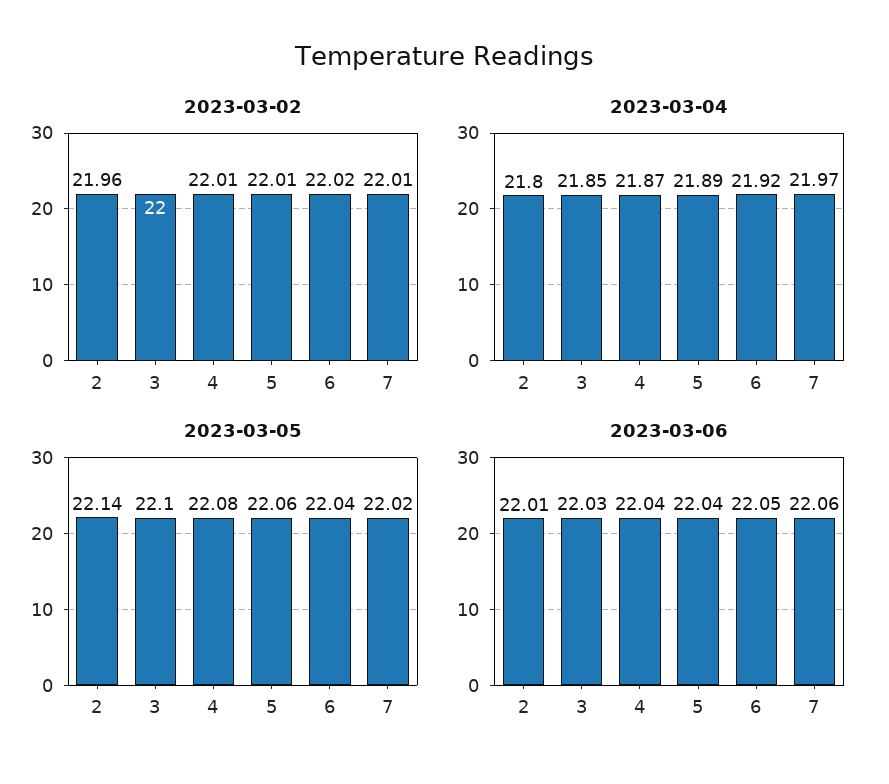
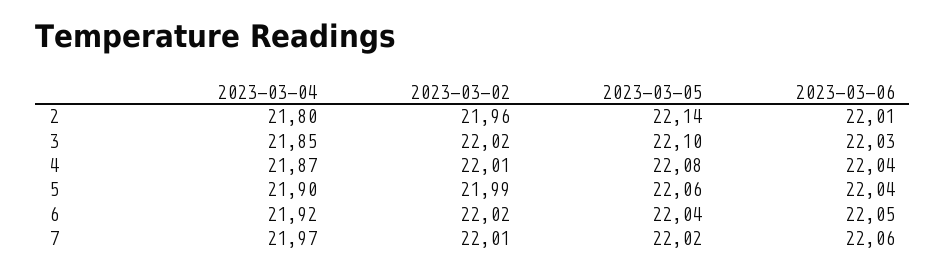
2023-03-02, 3: 22 -> 22.02
2023-03-02, 5: 22.01 -> 21.99
2023-03-04, 5: 21.89 -> 21.9

